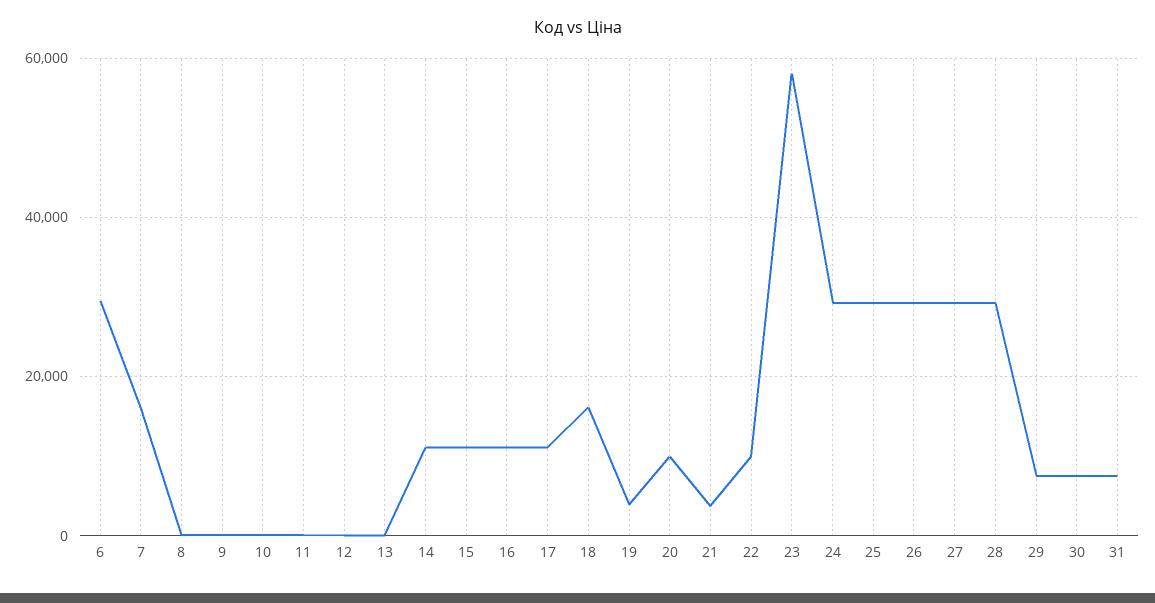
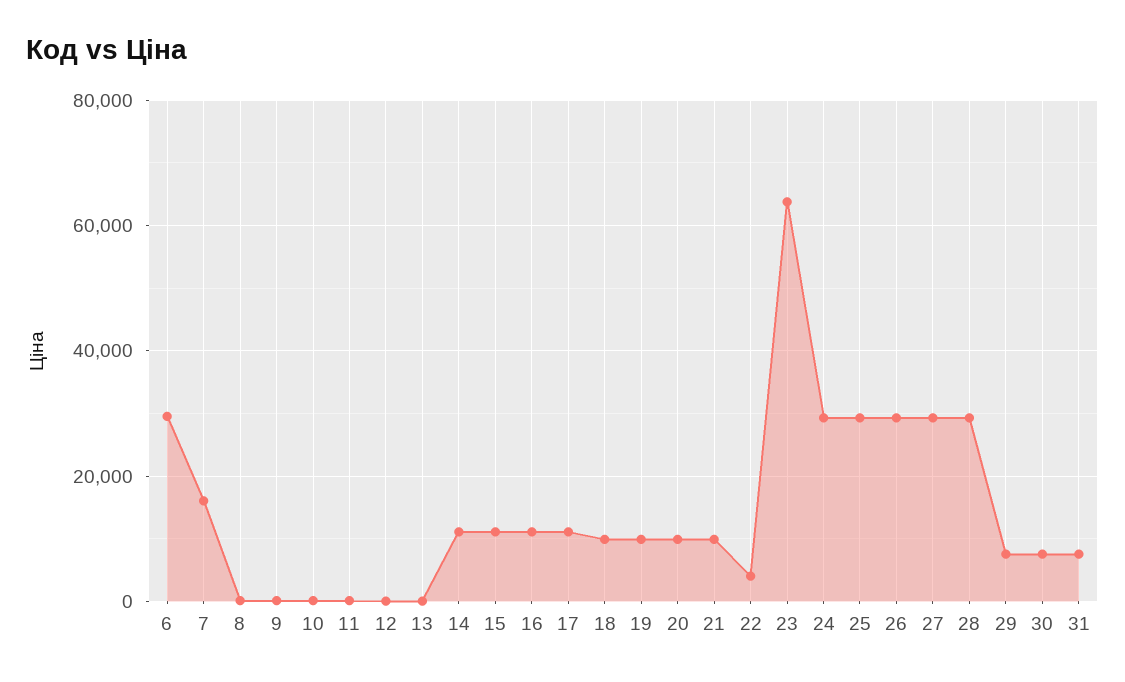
18: 16000 -> 10000
19: 4000 -> 10000
21: 4000 -> 10000
22: 10000 -> 4000
23: 58000 -> 64000

